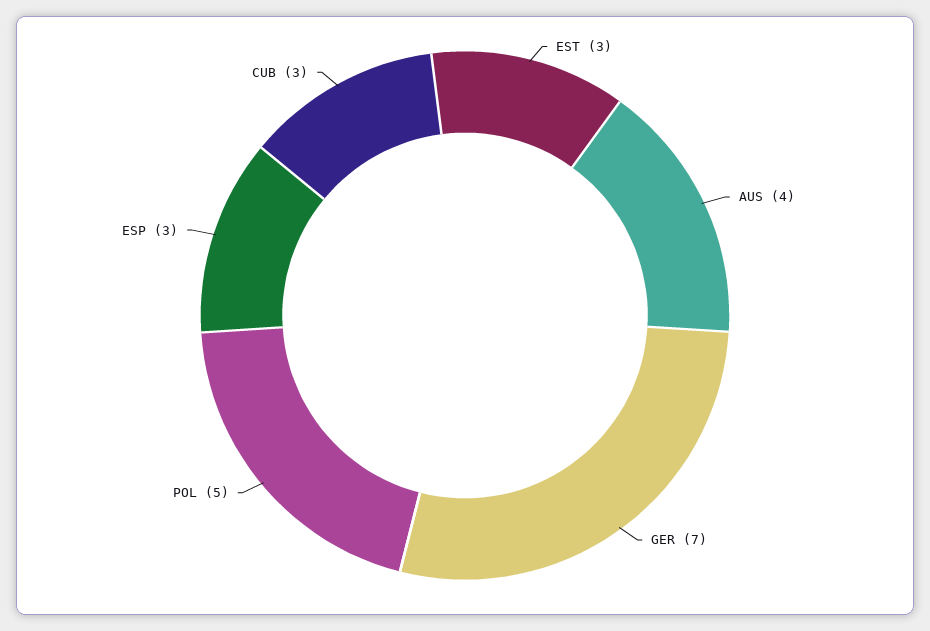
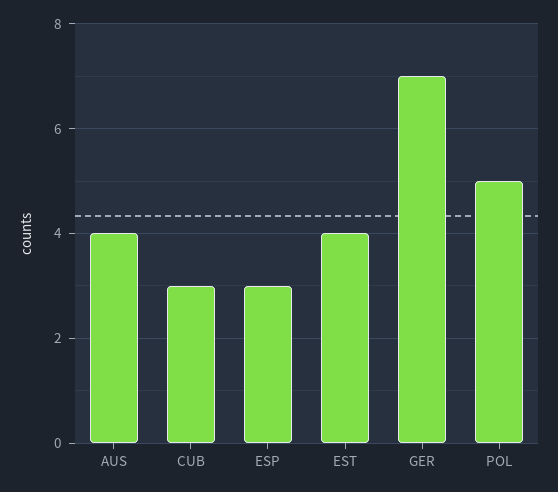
EST: 3 -> 4

